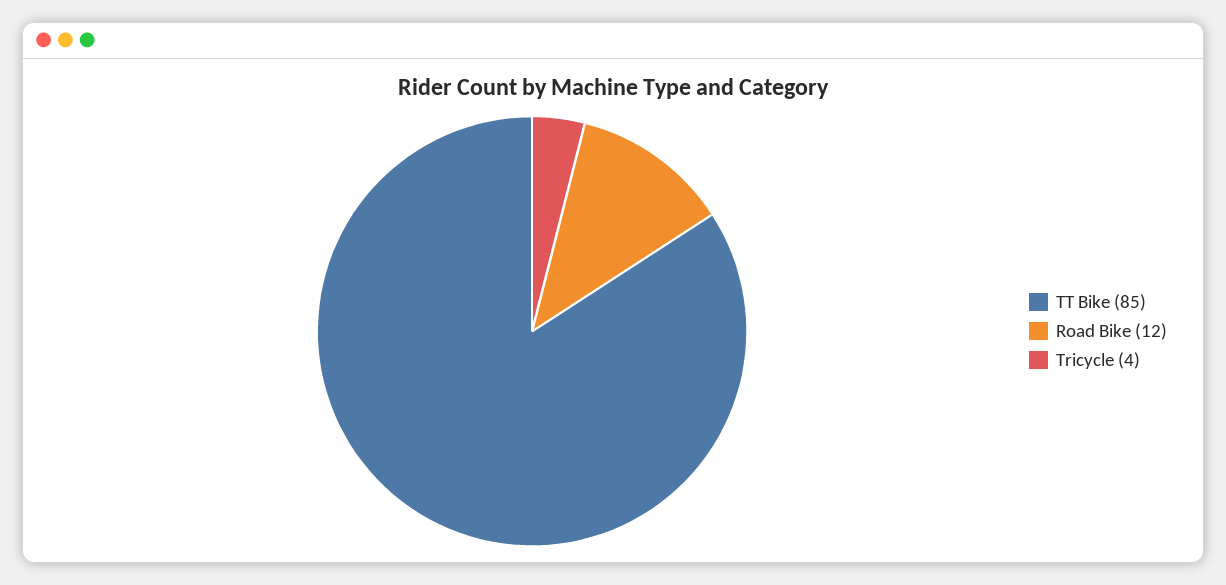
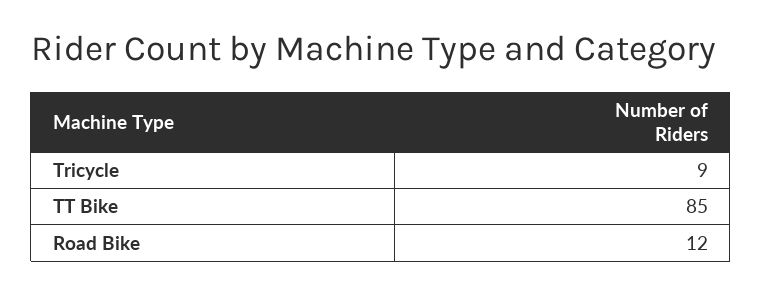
Tricycle: 4 -> 9

